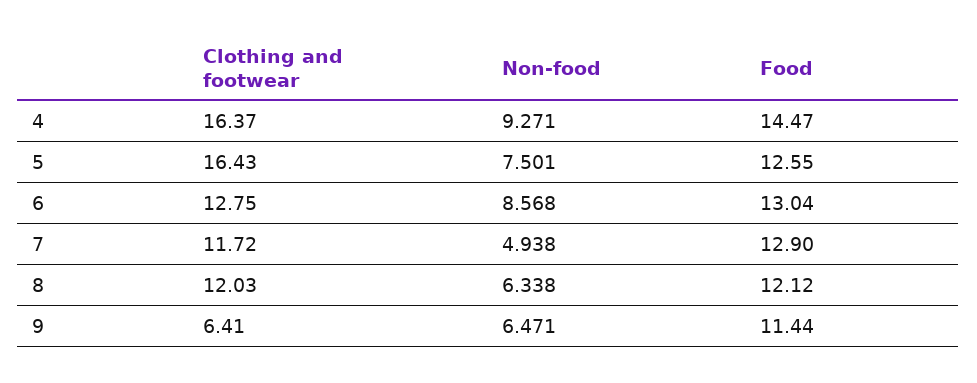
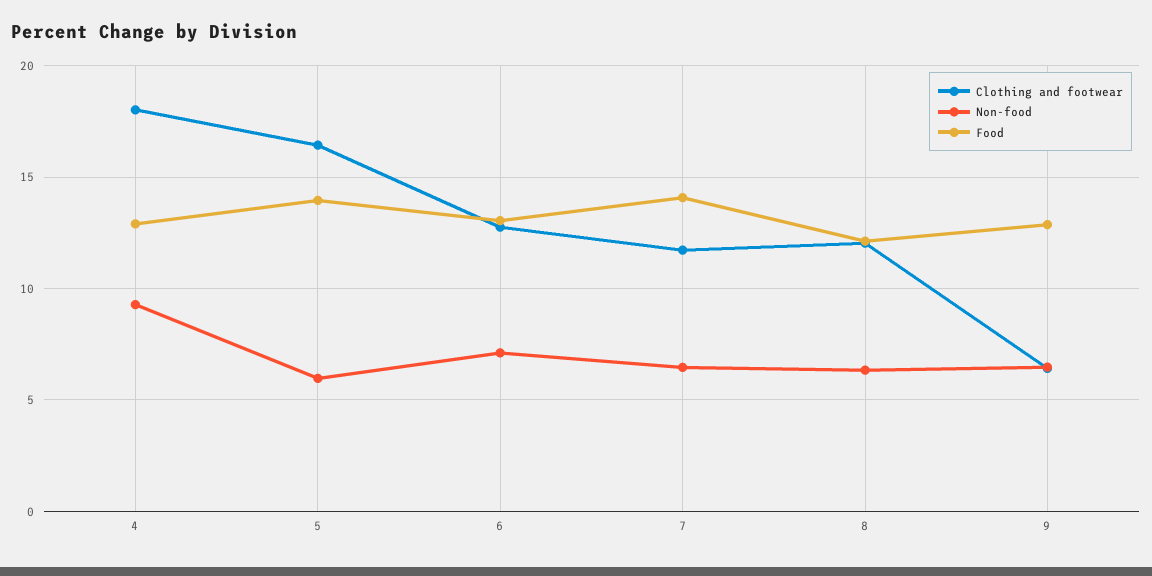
Clothing and footwear, 4: 16.37 -> 18
Food, 4: 14.47 -> 13
Non-food, 5: 7.501 -> 6
Food, 5: 12.55 -> 14
Non-food, 6: 8.568 -> 7
Non-food, 7: 4.938 -> 6.5
Food, 7: 12.9 -> 14
Food, 9: 11.44 -> 13

